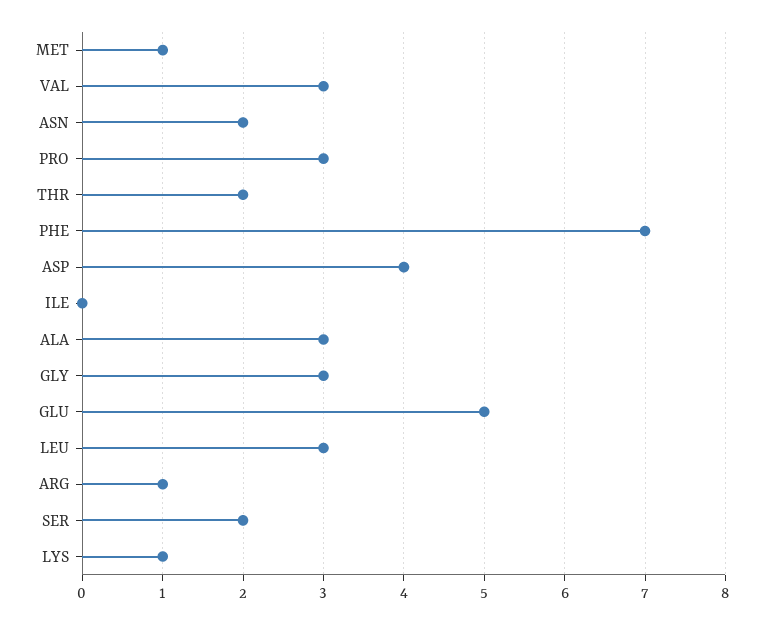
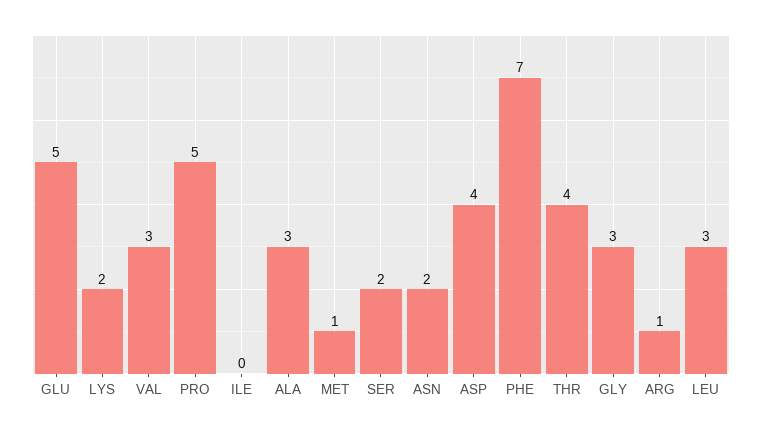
PRO: 3 -> 5
THR: 2 -> 4
LYS: 1 -> 2

